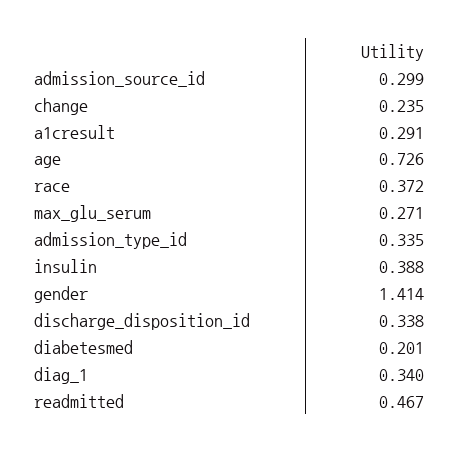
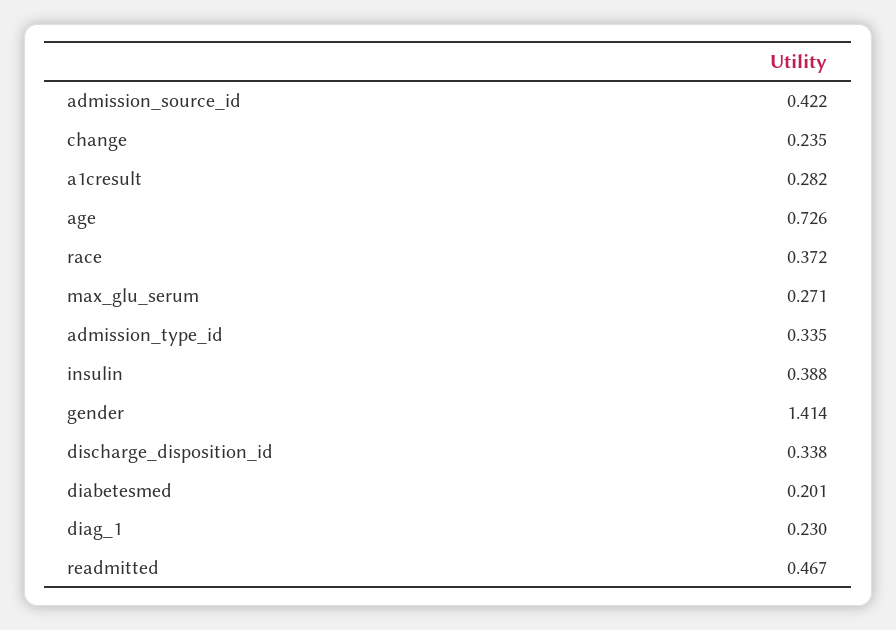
admission_source_id: 0.299 -> 0.422
a1cresult: 0.291 -> 0.282
diag_1: 0.34 -> 0.23

